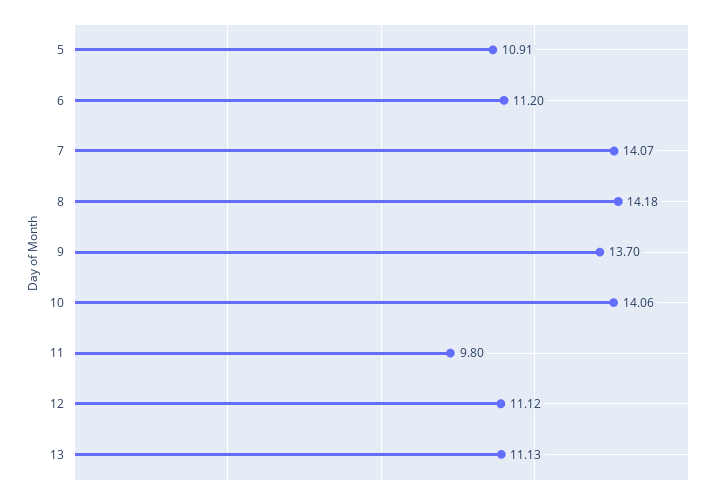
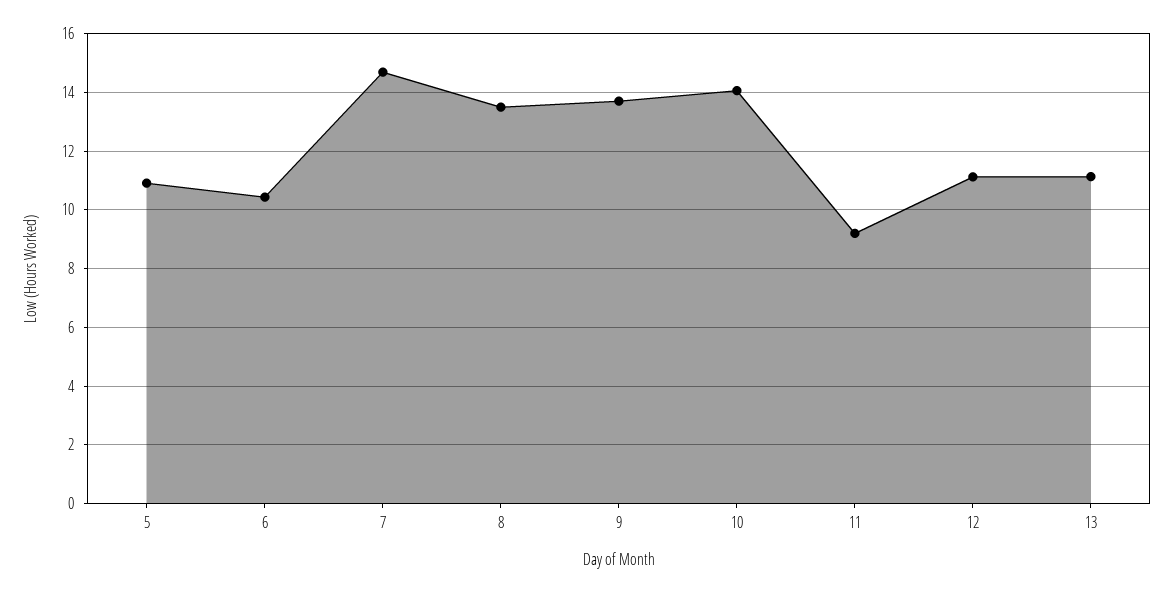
6: 11.2 -> 10.5
7: 14.07 -> 14.75
8: 14.18 -> 13.5
11: 9.8 -> 9.25

